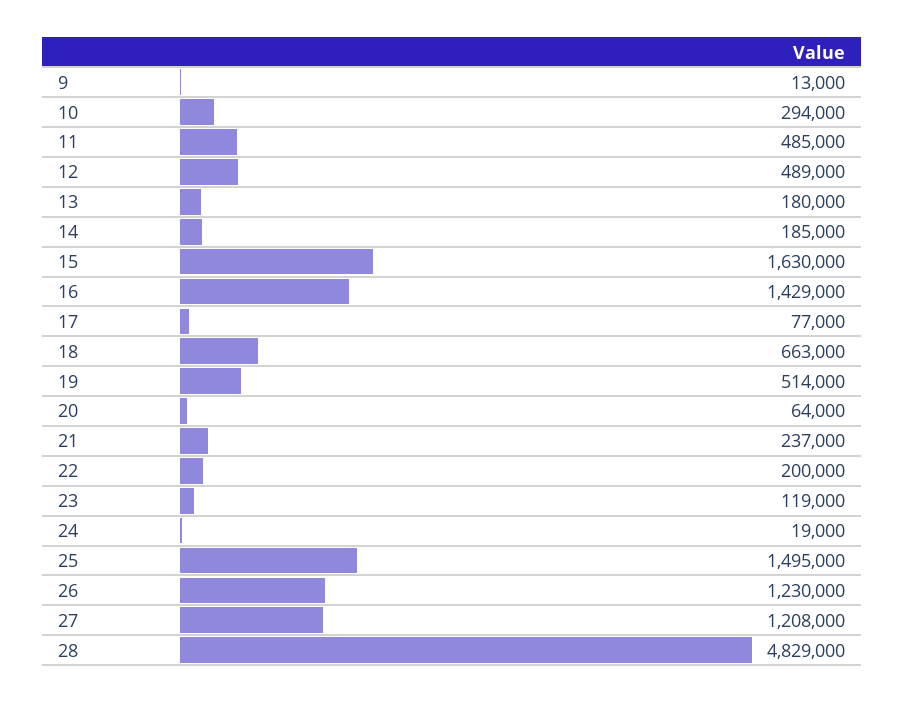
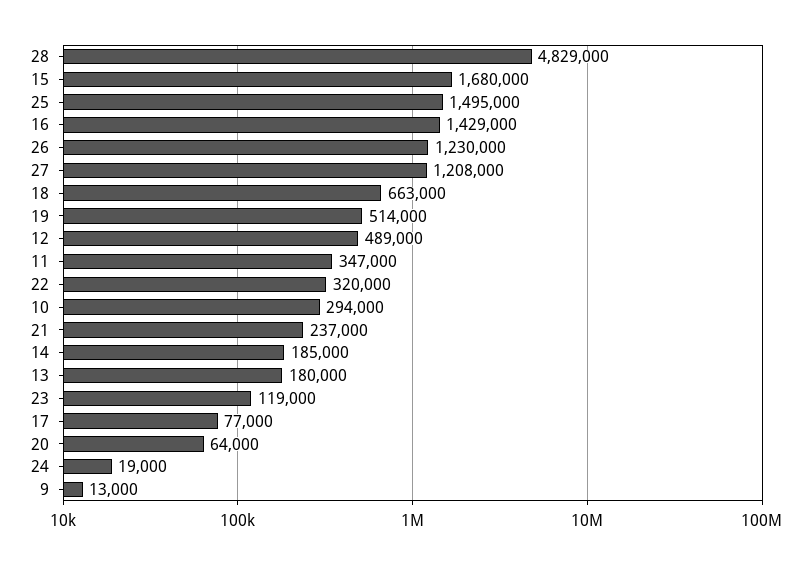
11: 485000 -> 347000
15: 1630000 -> 1680000
22: 200000 -> 320000

